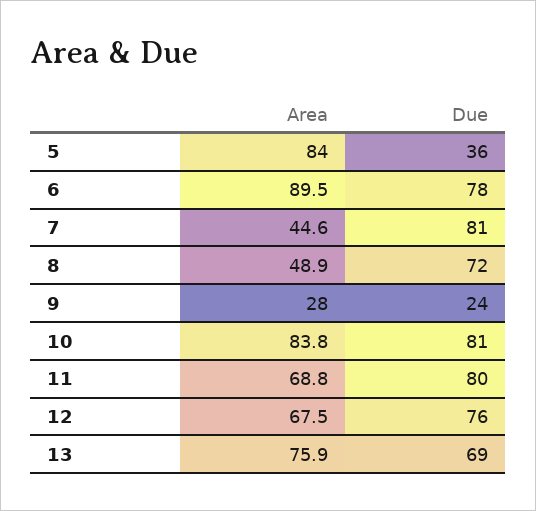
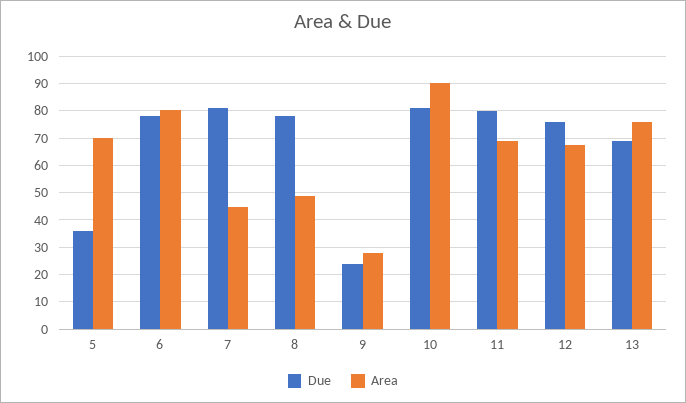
Area, 5: 84 -> 70
Area, 6: 89.5 -> 80
Due, 8: 72 -> 77.5
Area, 10: 83.8 -> 90

